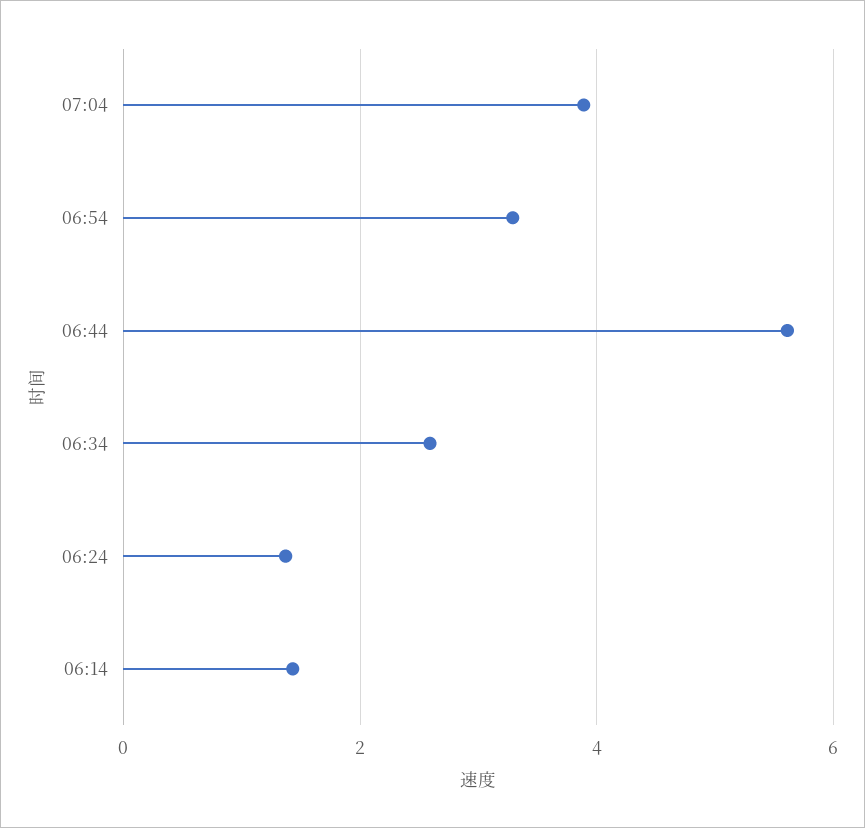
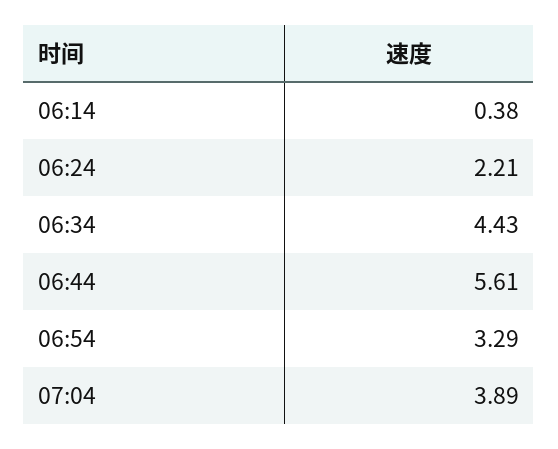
06:34: 2.6 -> 4.43
06:24: 1.4 -> 2.21
06:14: 1.4 -> 0.38

